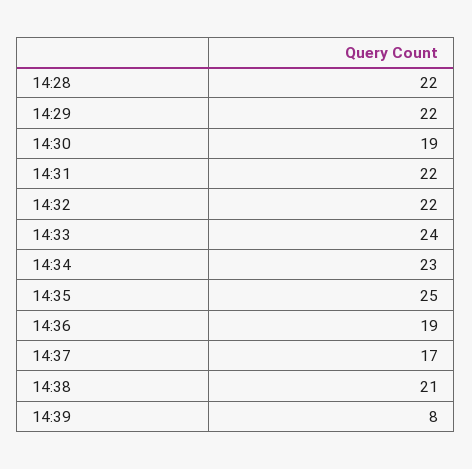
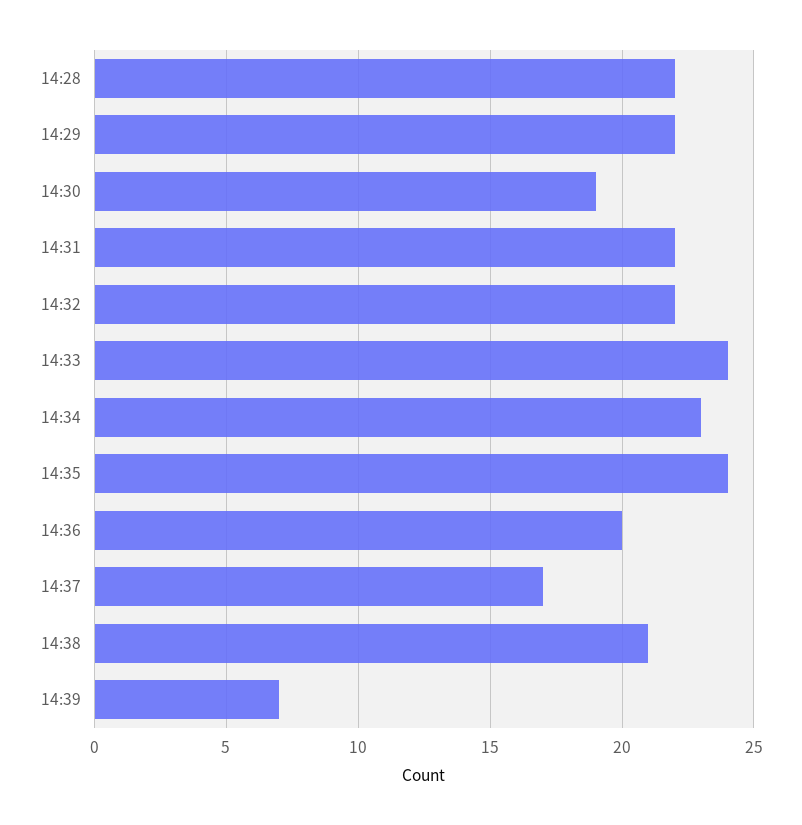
14:35: 25 -> 24
14:36: 19 -> 20
14:39: 8 -> 7

